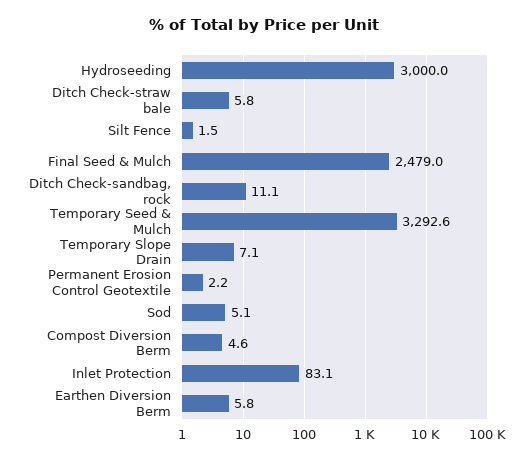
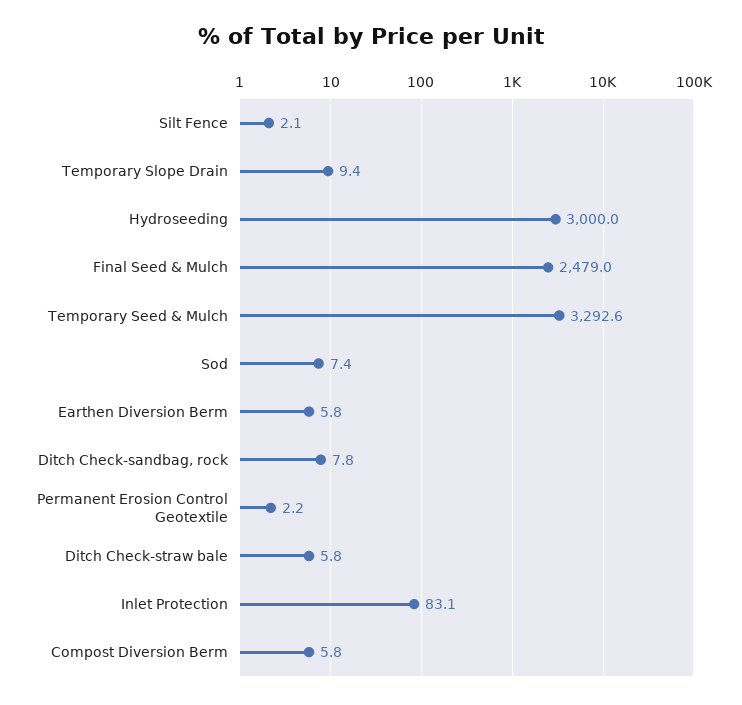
Silt Fence: 1.5 -> 2.1
Ditch Check-sandbag, rock: 11.1 -> 7.8
Temporary Slope Drain: 7.1 -> 9.4
Sod: 5.1 -> 7.4
Compost Diversion Berm: 4.6 -> 5.8

